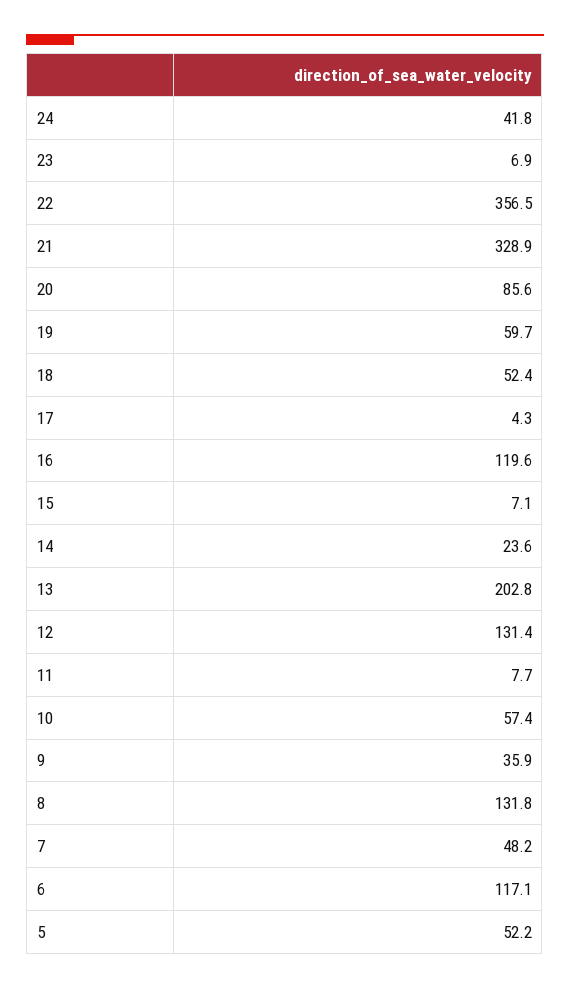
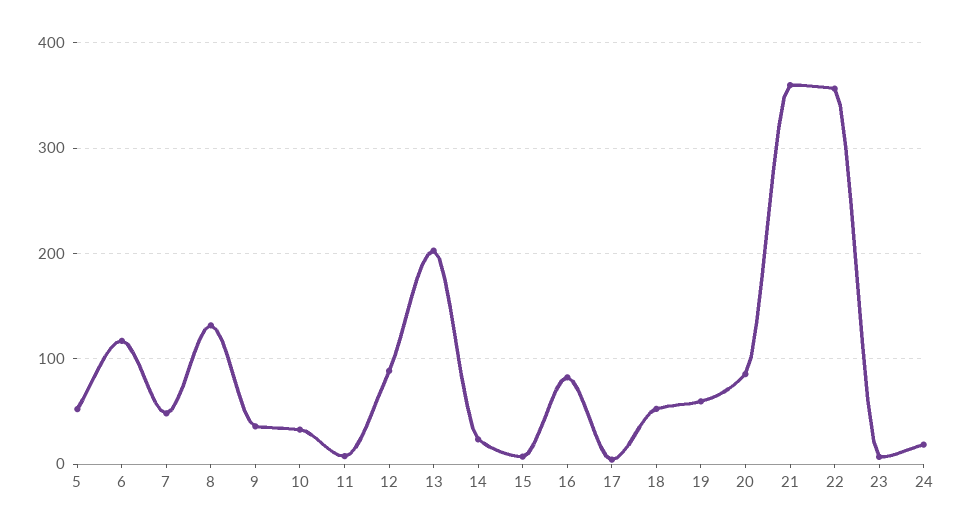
24: 41.8 -> 20
21: 328.9 -> 360
16: 119.6 -> 80
12: 131.4 -> 90
10: 57.4 -> 30

